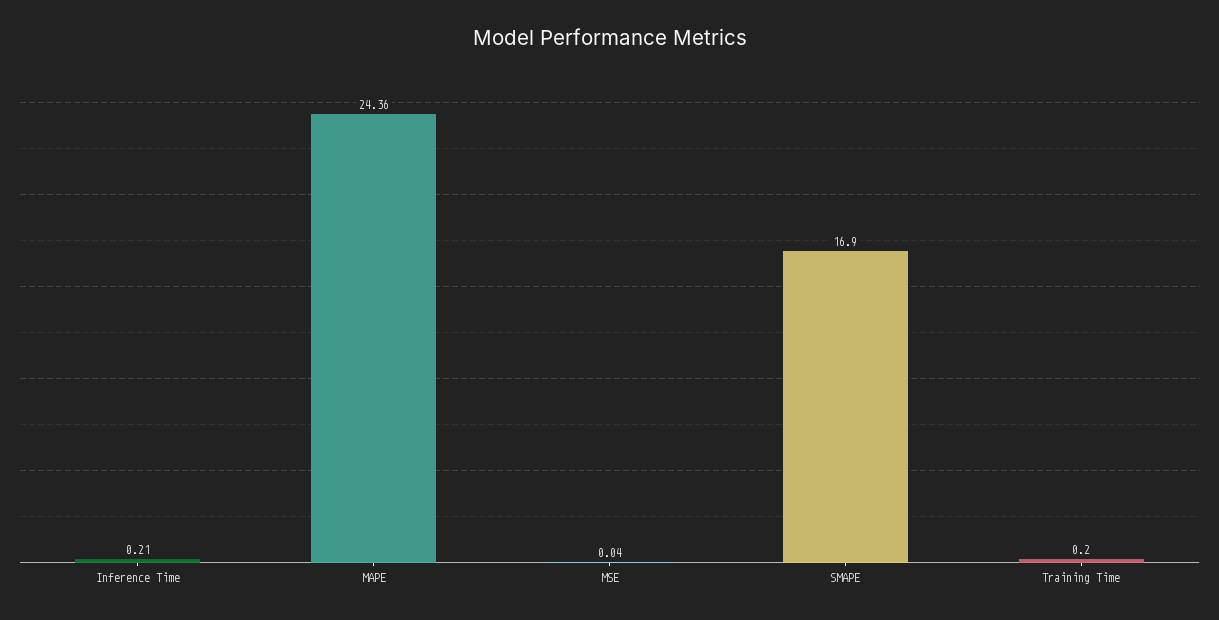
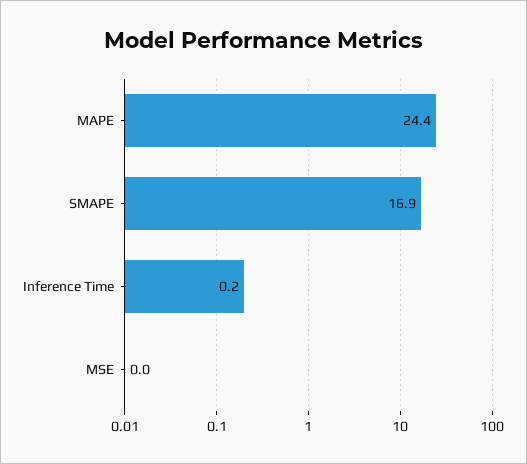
Training Time: 0.2 -> none

